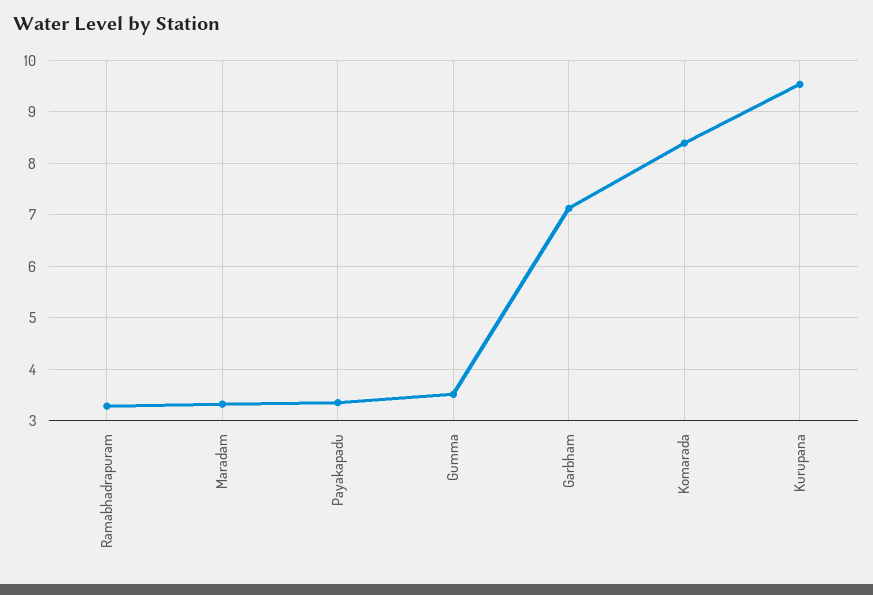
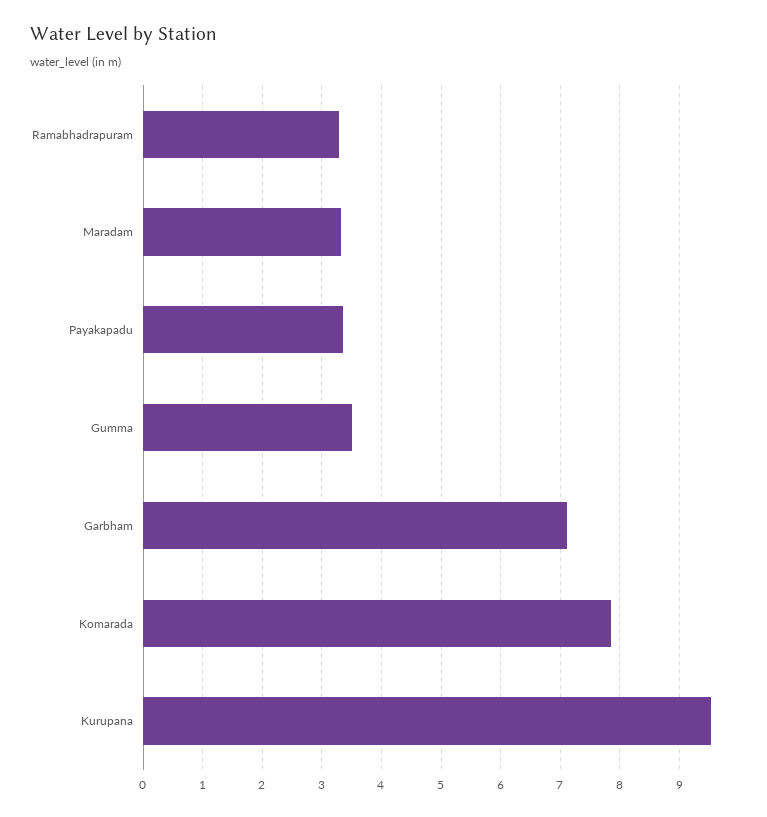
Komarada: 8.4 -> 7.8

